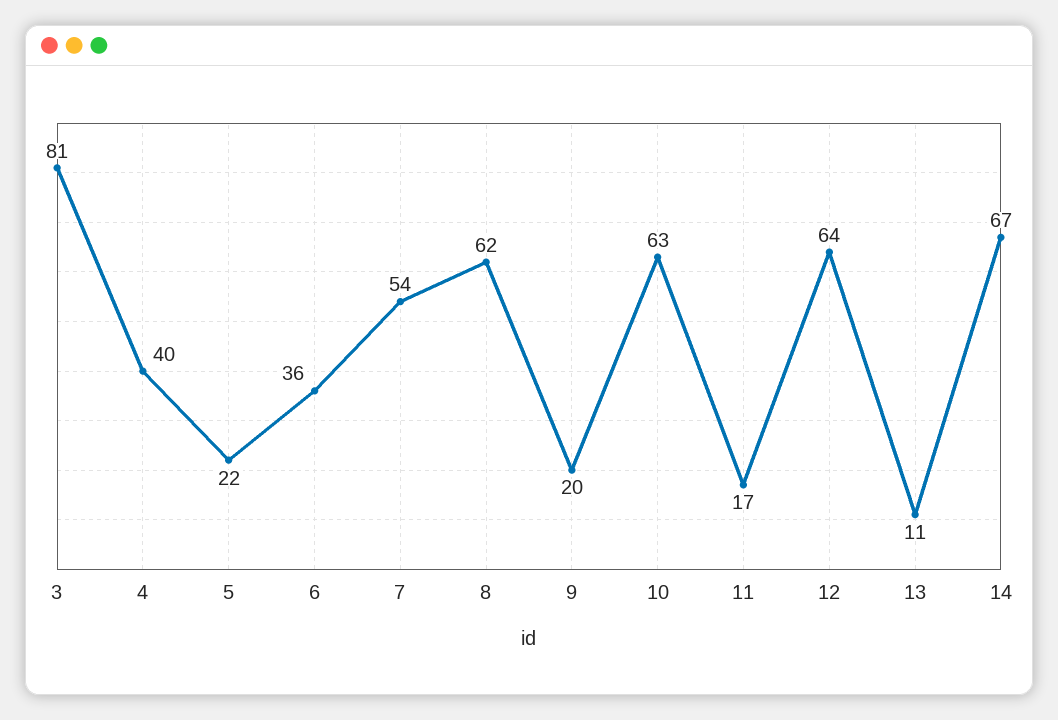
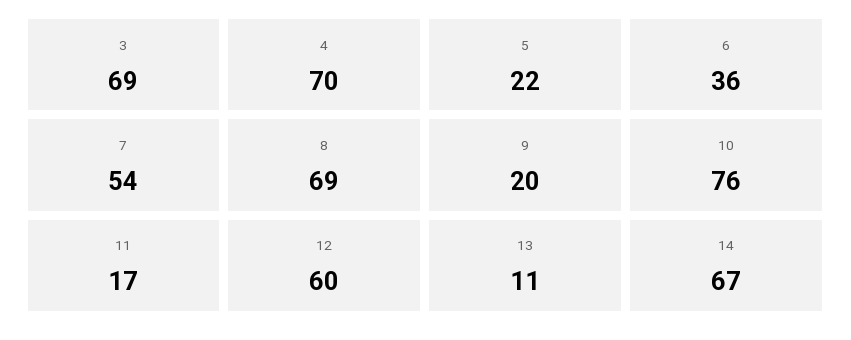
3: 81 -> 69
4: 40 -> 70
8: 62 -> 69
10: 63 -> 76
12: 64 -> 60

